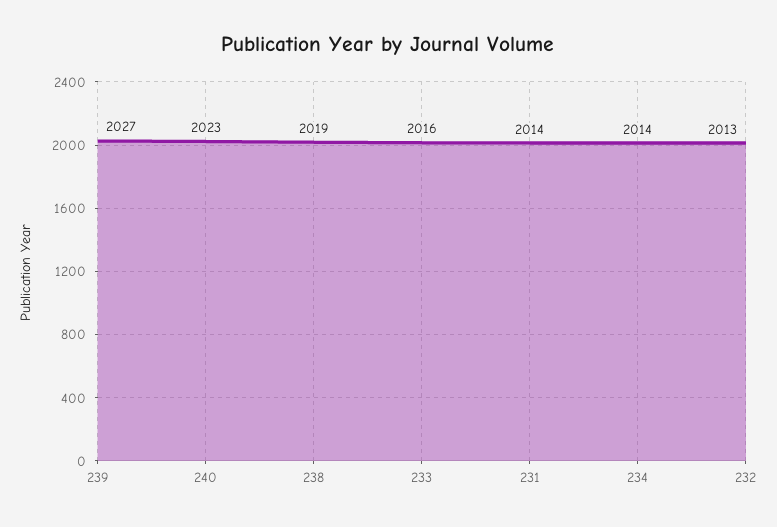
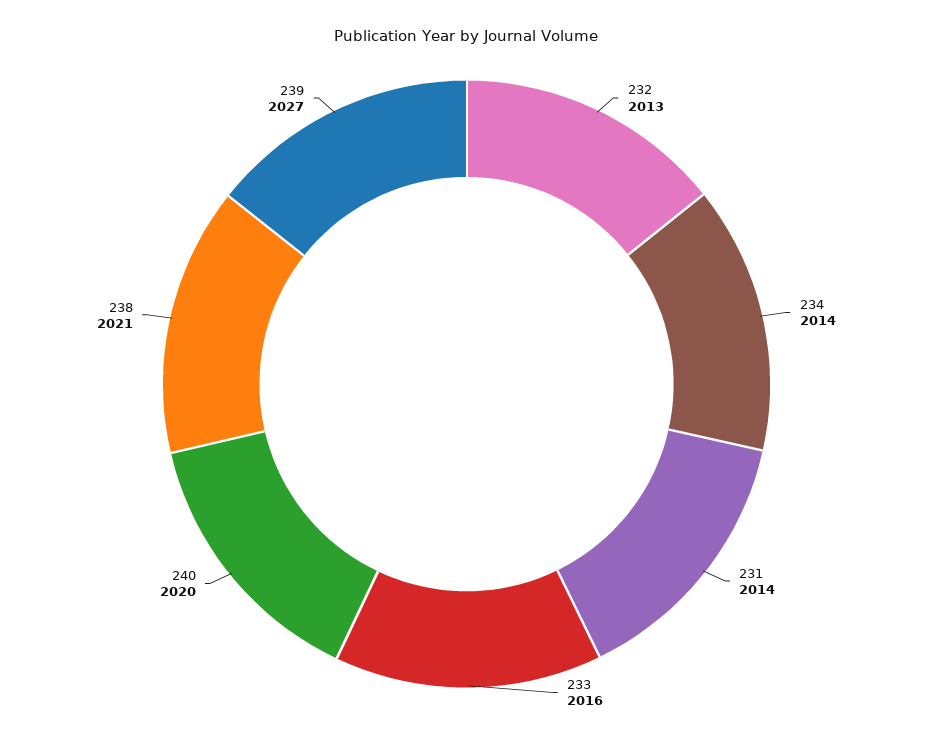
240: 2023 -> 2020
238: 2019 -> 2021

